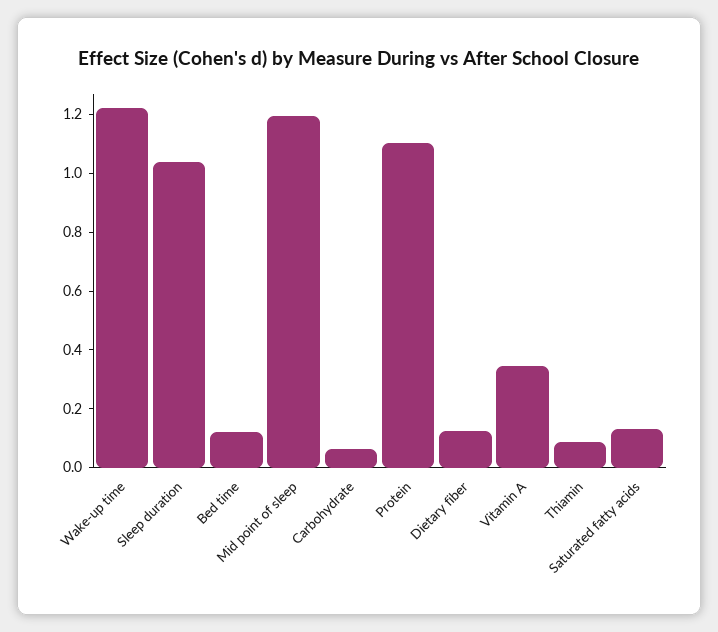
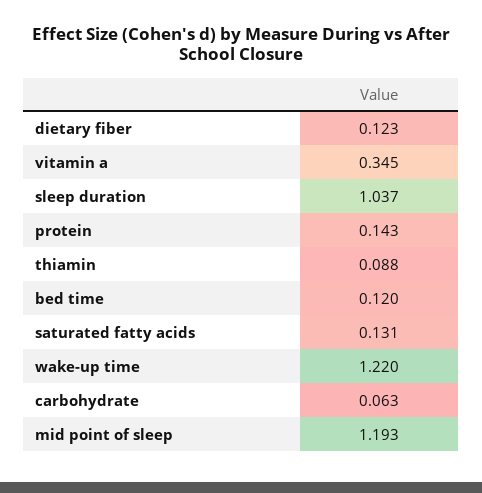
Protein: 1.1 -> 0.143

